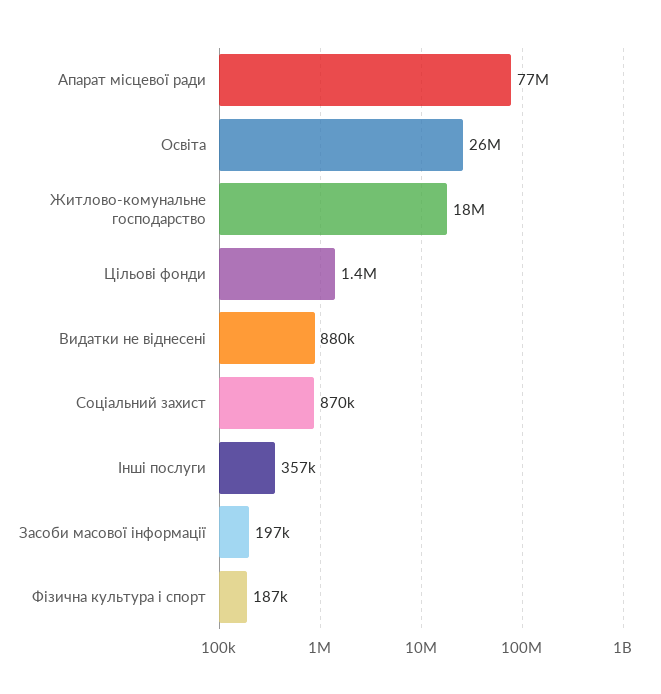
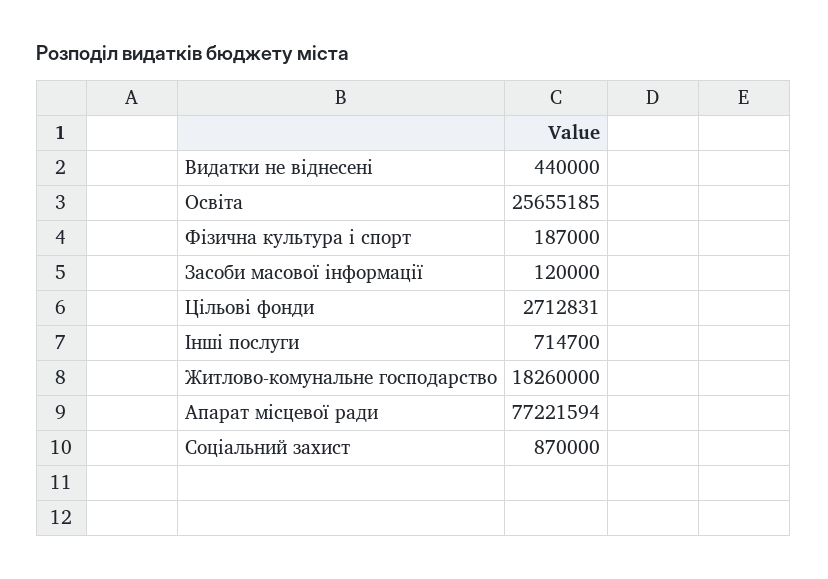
Цільові фонди: 1400000 -> 2712831
Видатки не віднесені: 880000 -> 440000
Інші послуги: 357000 -> 714700
Засоби масової інформації: 197000 -> 120000

